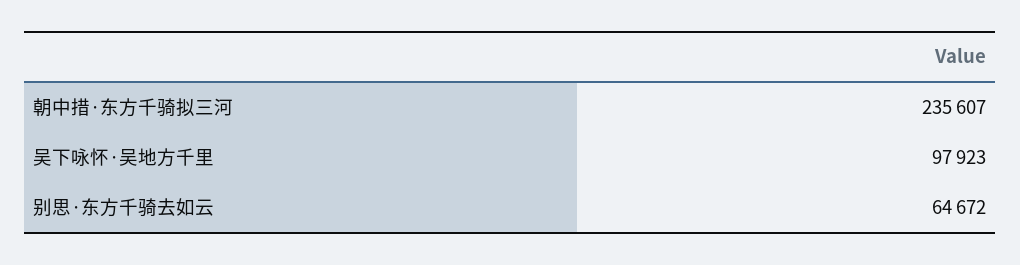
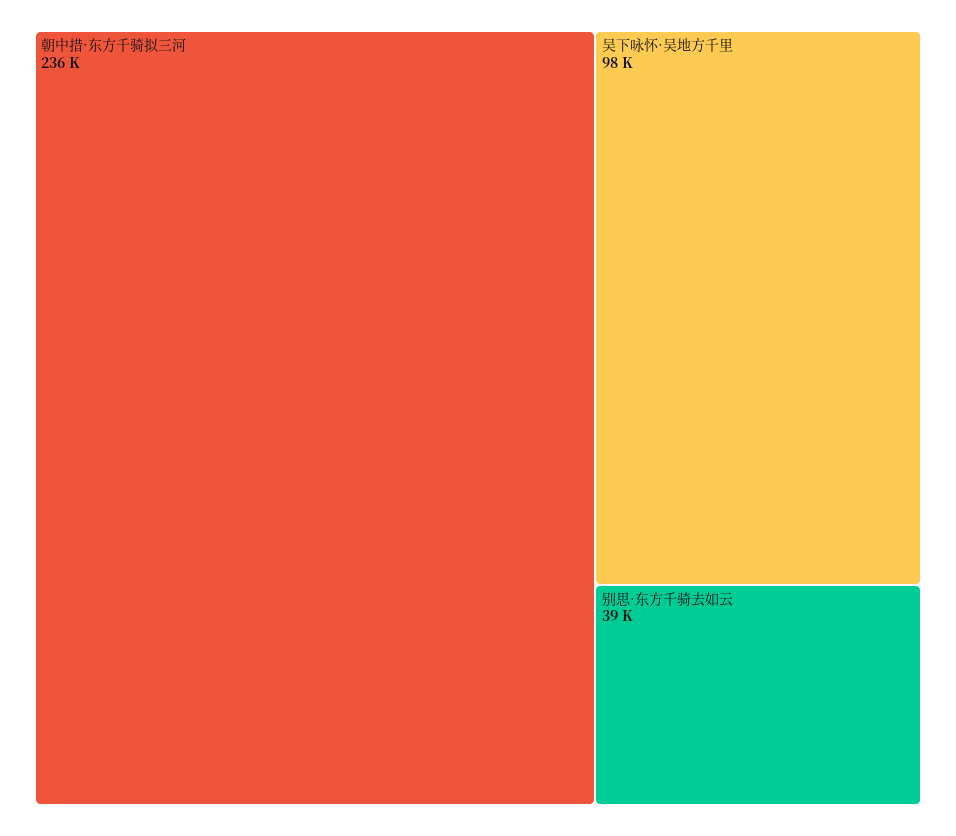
别思·东方千骑去如云: 64672 -> 39000

